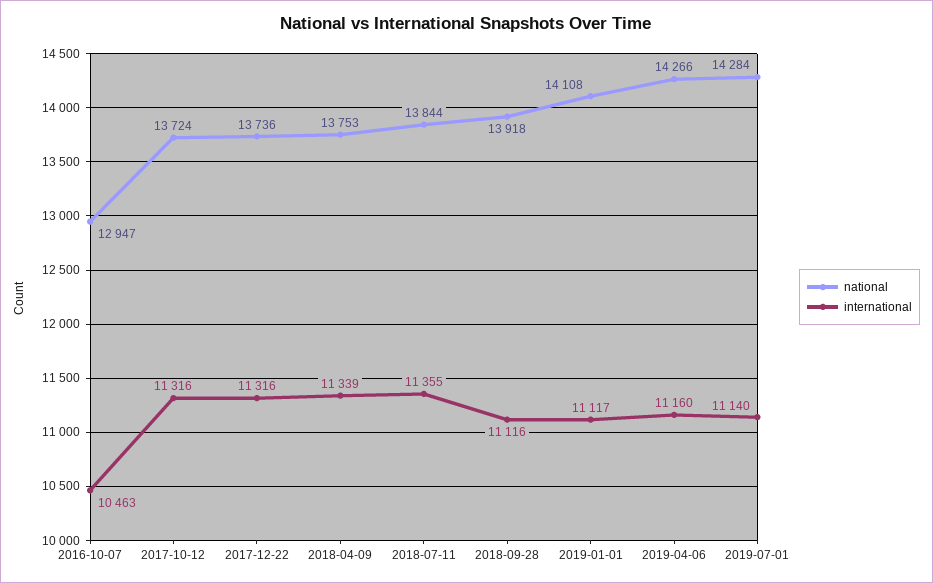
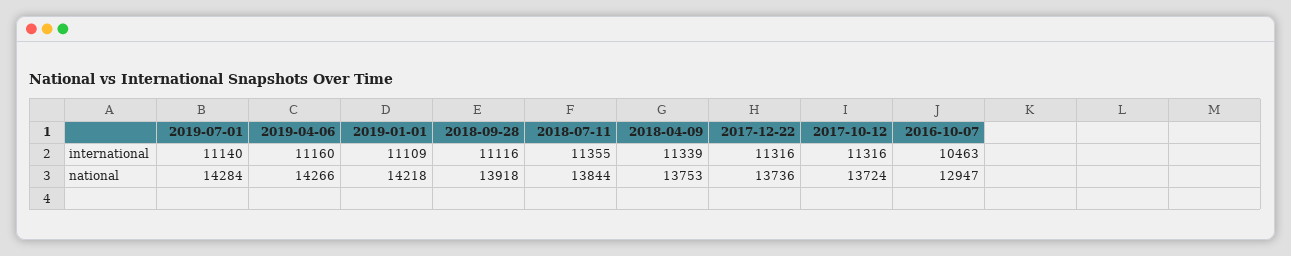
national, 2019-01-01: 14108 -> 14218
international, 2019-01-01: 11117 -> 11109

